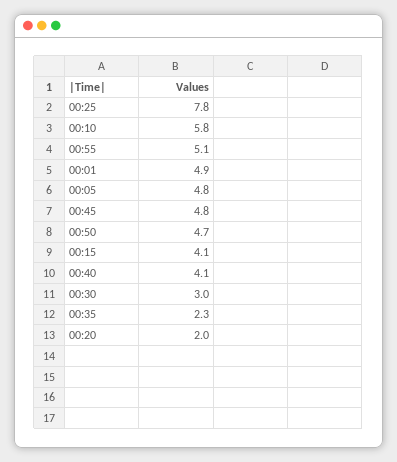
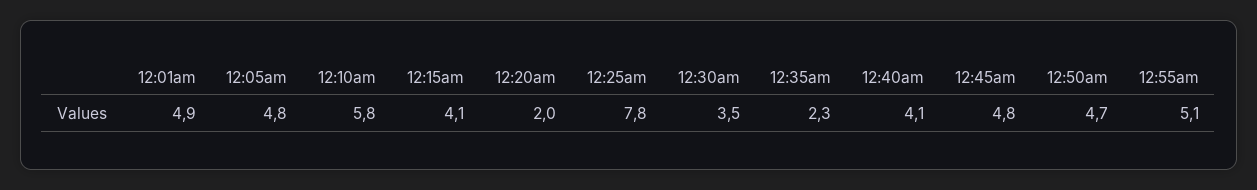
00:30: 3 -> 3.5

